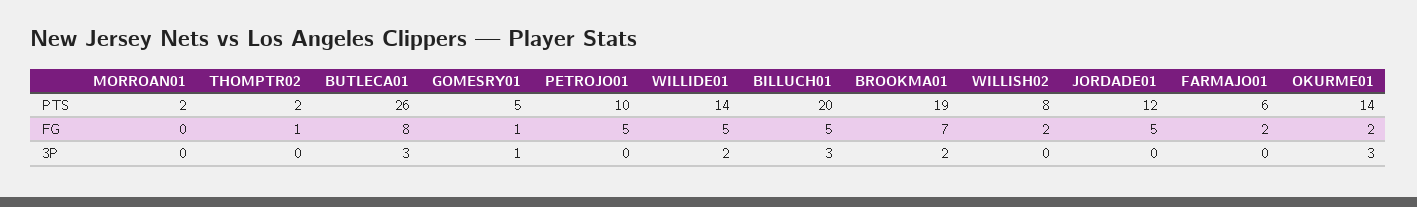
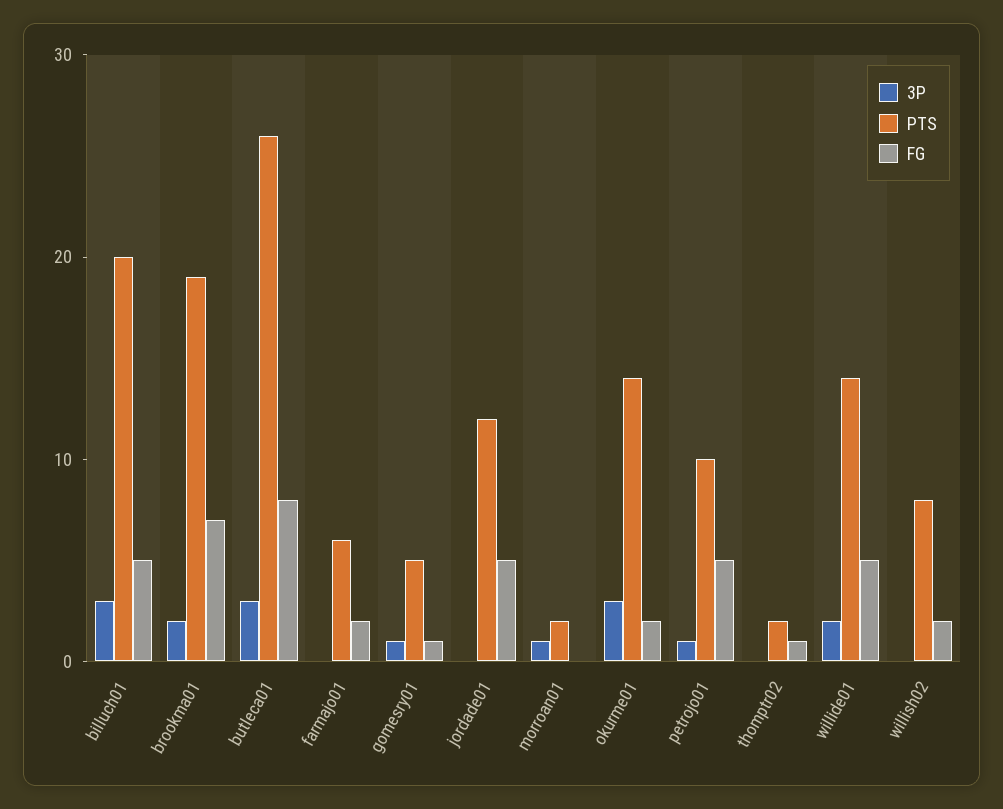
3P, MORROAN01: 0 -> 1
3P, PETROJO01: 0 -> 1

